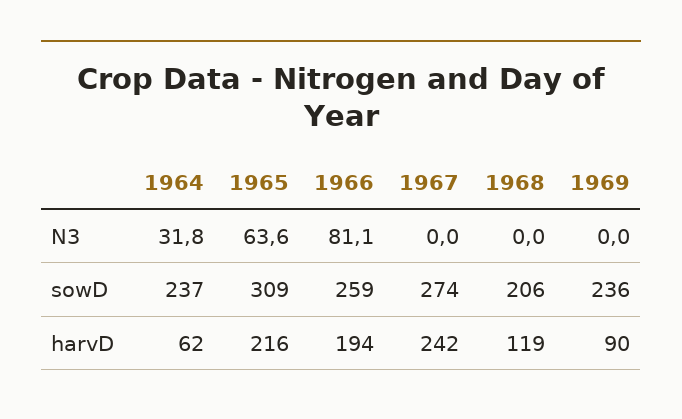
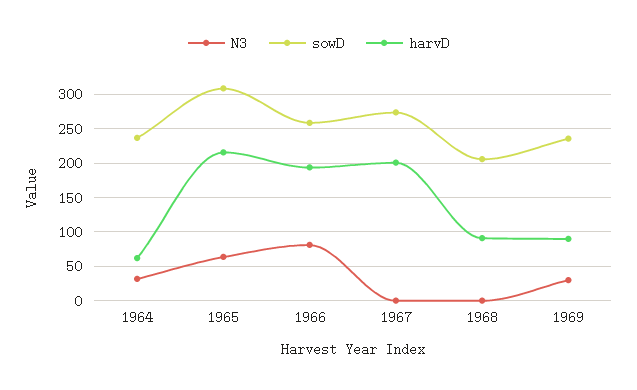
N3, 1969: 0 -> 30
harvD, 1967: 242 -> 200
harvD, 1968: 119 -> 90

